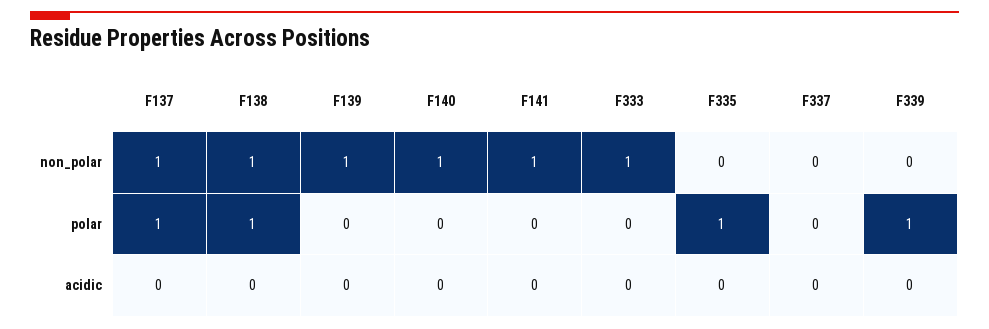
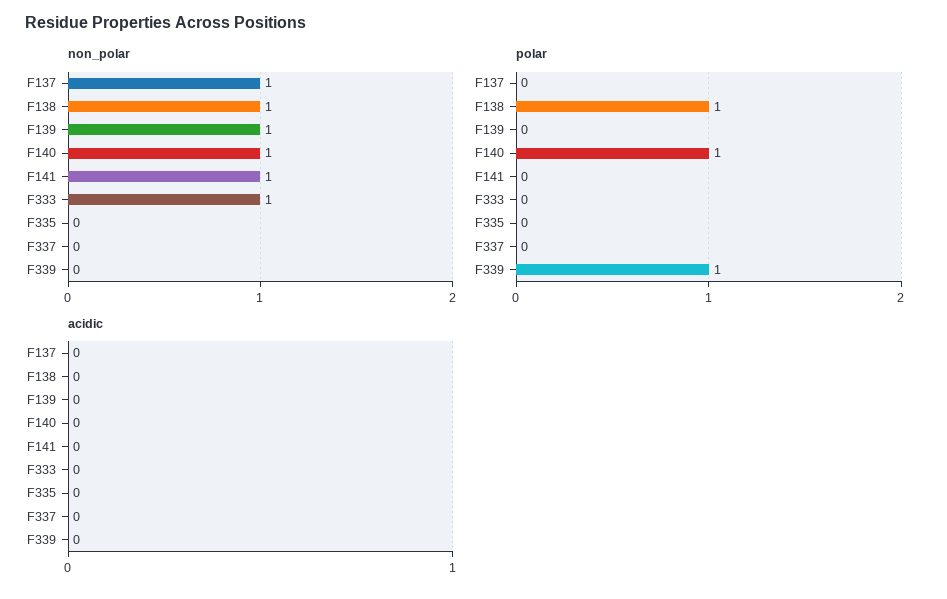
polar, F137: 1 -> 0
polar, F140: 0 -> 1
polar, F335: 1 -> 0

